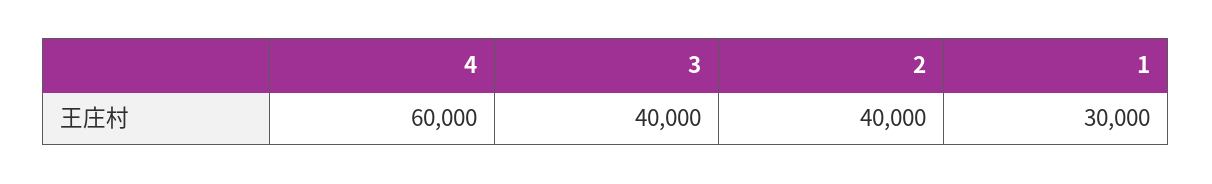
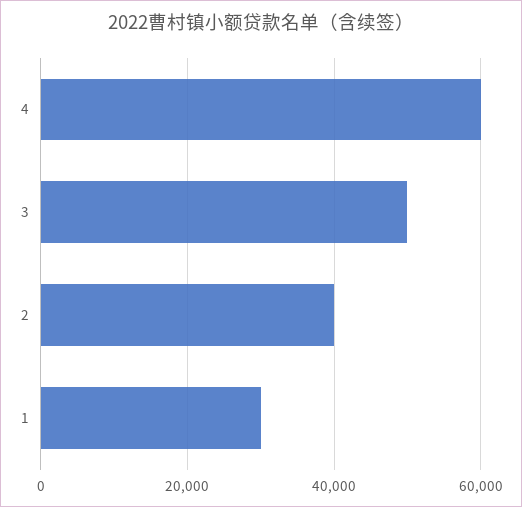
3: 40000 -> 50000

